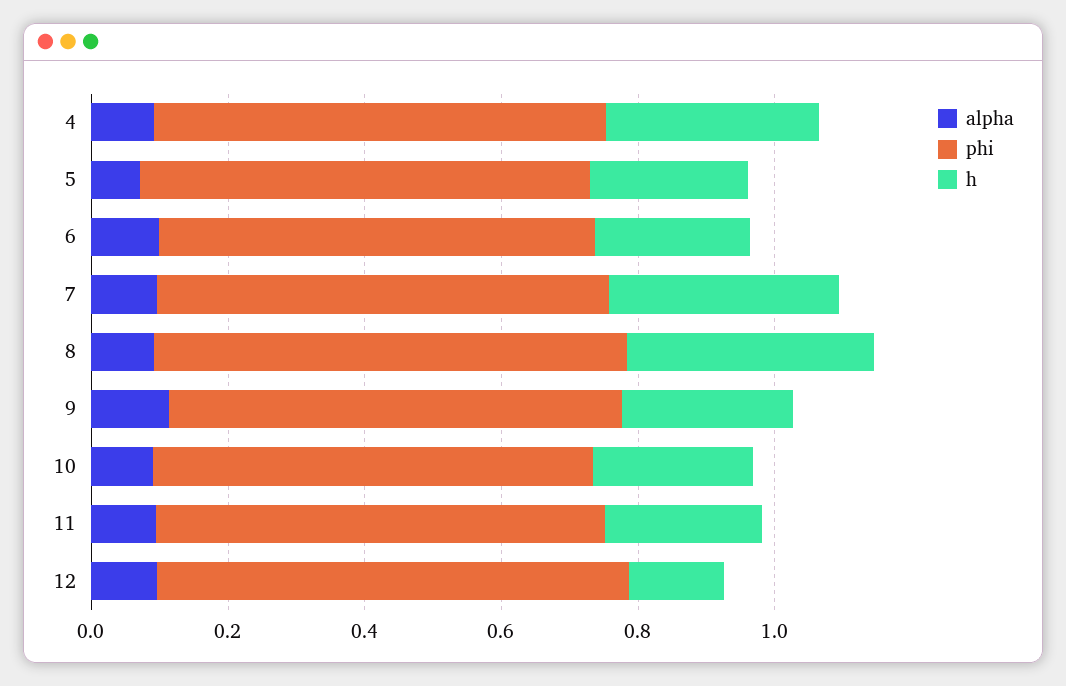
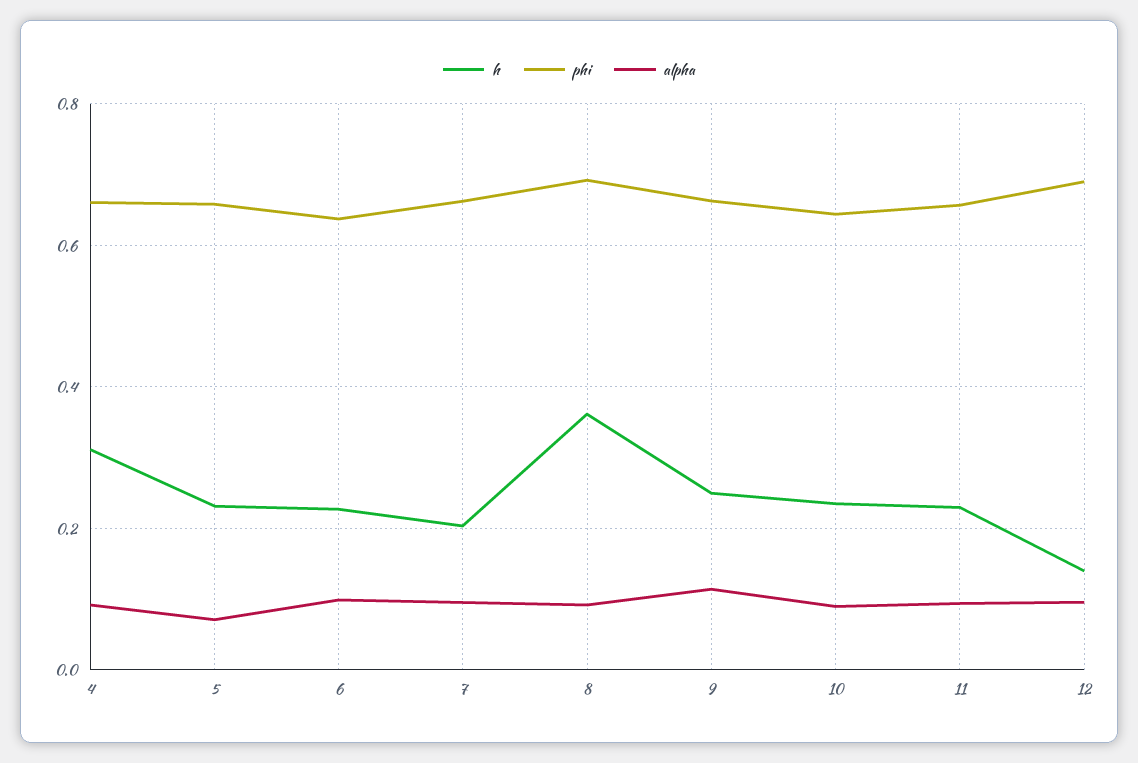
h, 7: 0.35 -> 0.2

